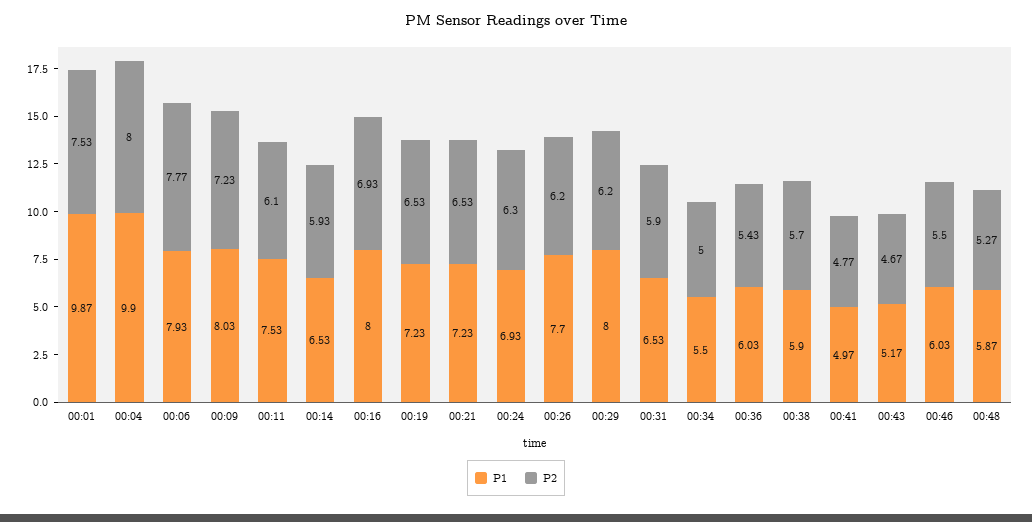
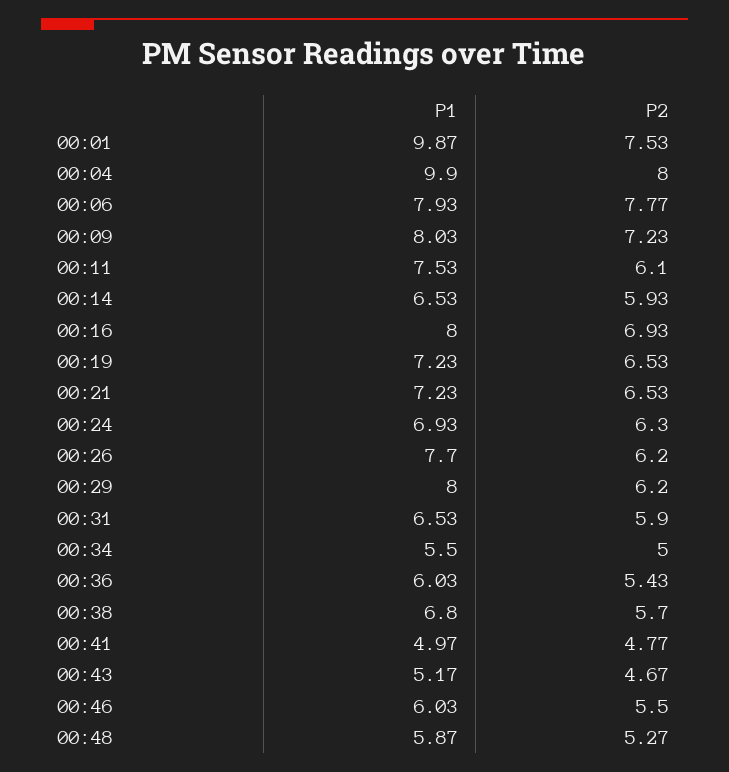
P1, 00:38: 5.9 -> 6.8

